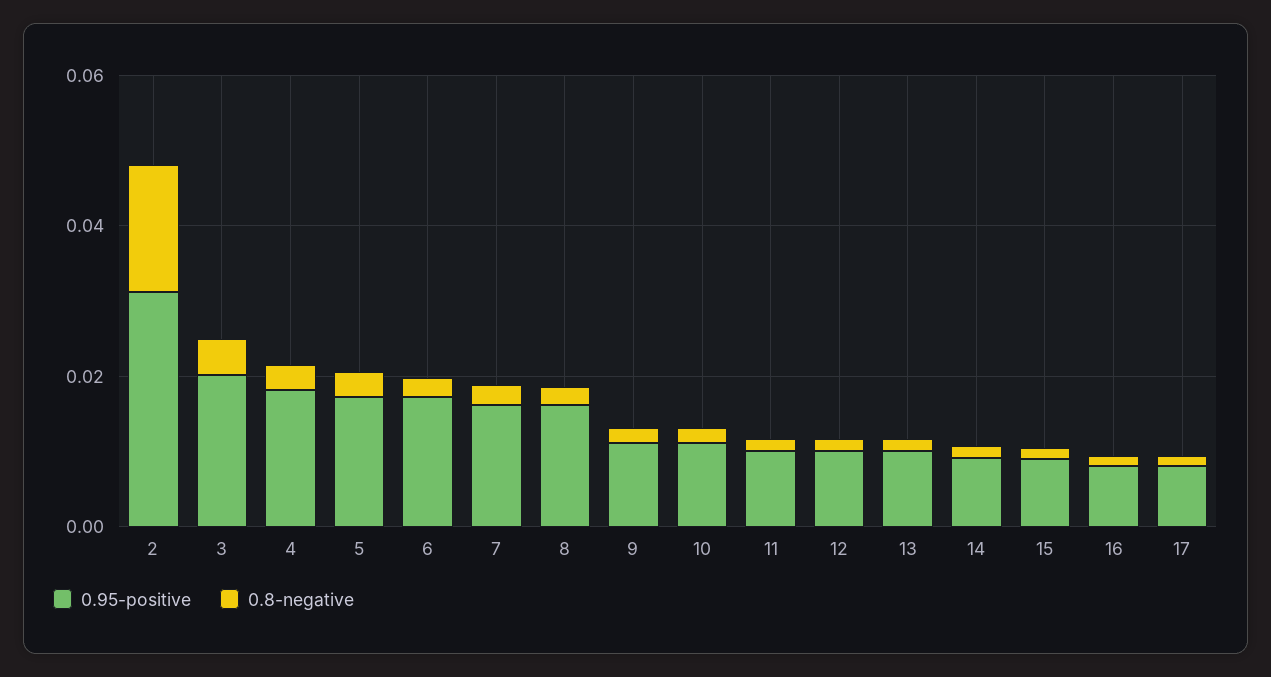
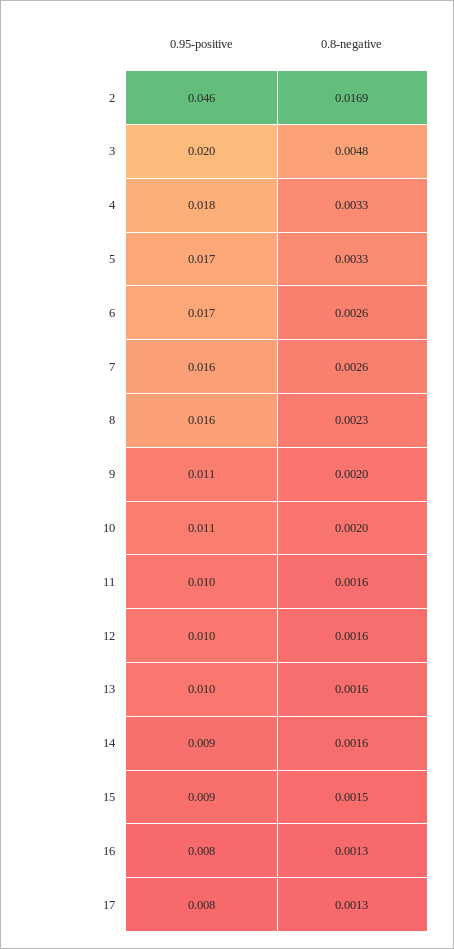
0.95-positive, 2: 0.03 -> 0.046

